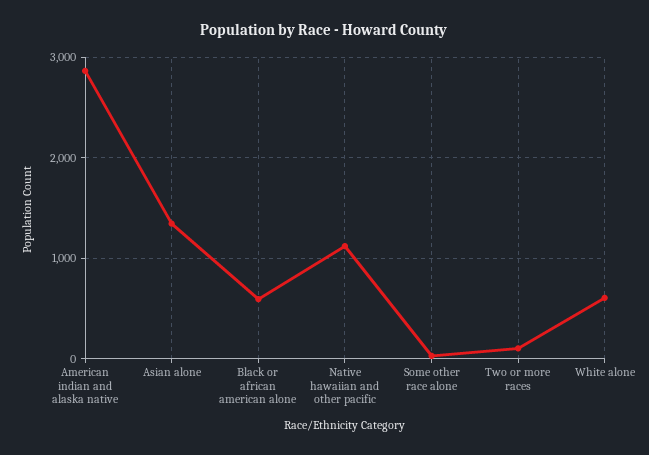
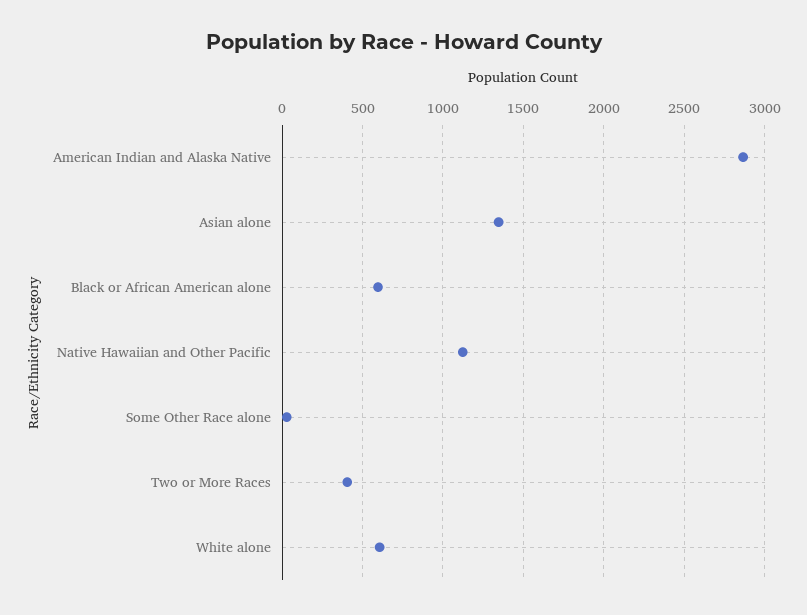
Two or more races: 100 -> 400

